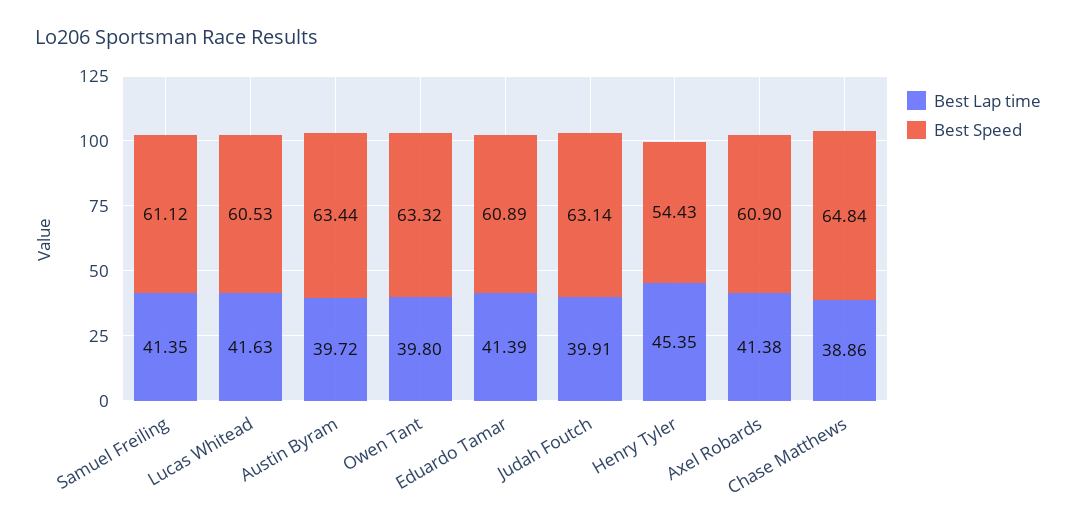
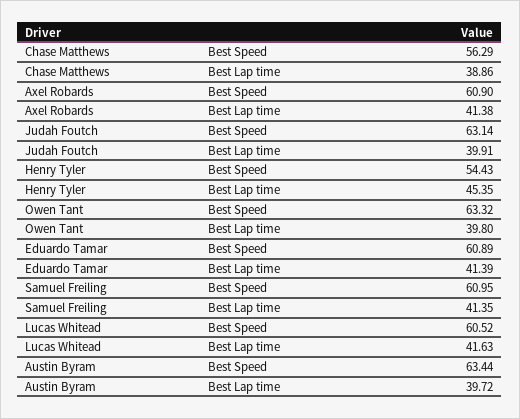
Best Speed, Samuel Freiling: 61.12 -> 60.95
Best Speed, Lucas Whitead: 60.53 -> 60.52
Best Speed, Chase Matthews: 64.84 -> 56.29

